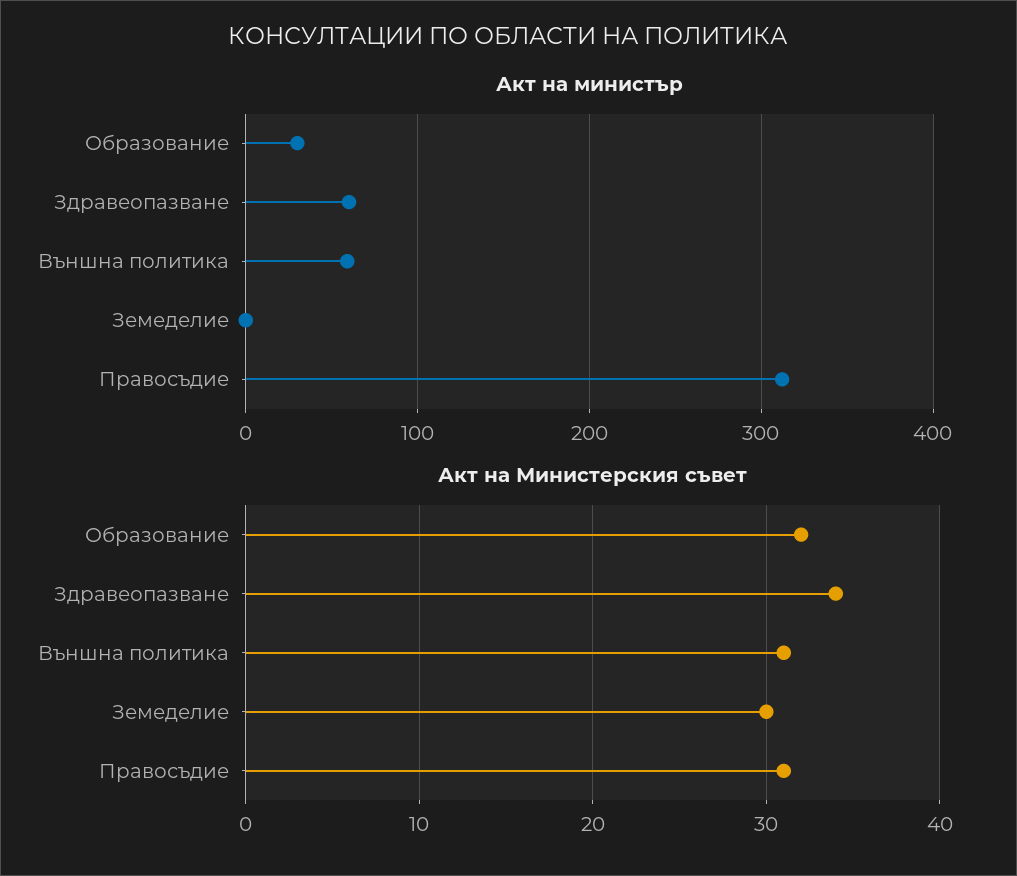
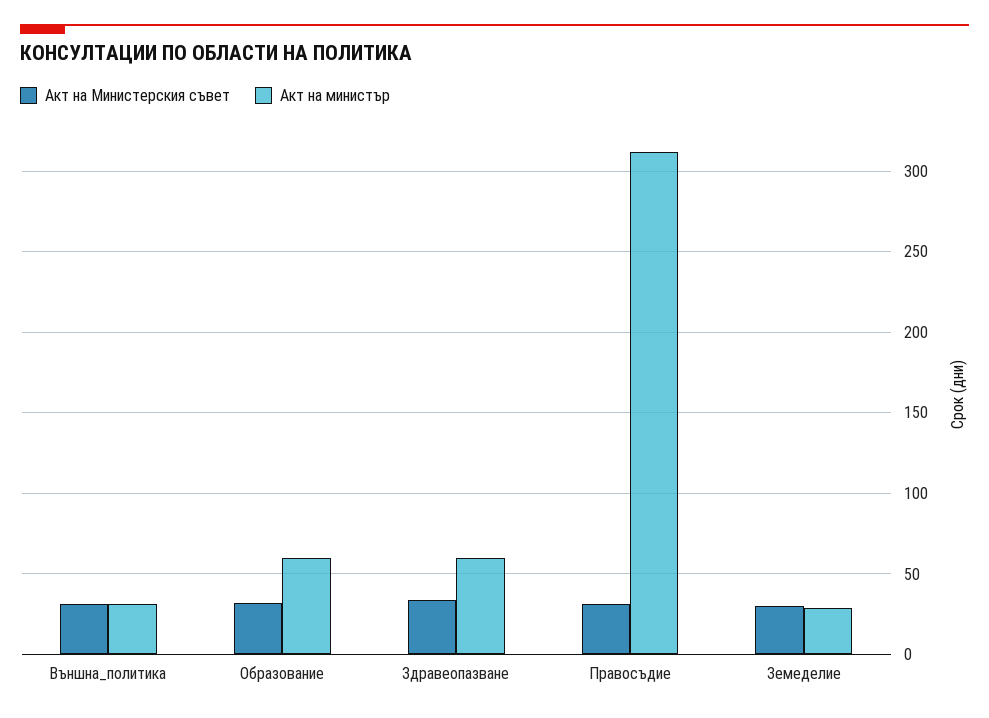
Акт на министър, Образование: 30 -> 60
Акт на министър, Външна политика: 60 -> 30
Акт на министър, Земеделие: 0 -> 30

